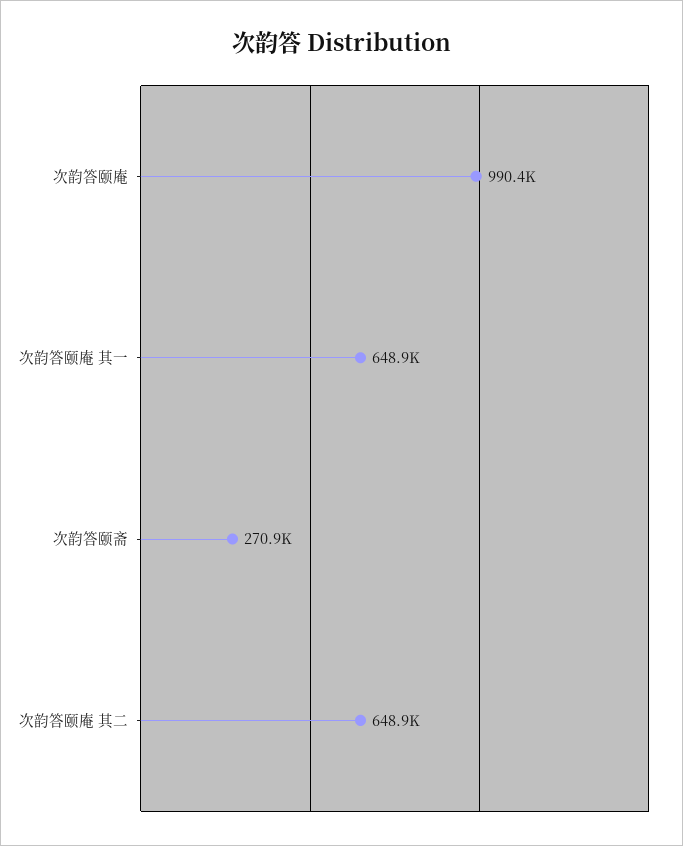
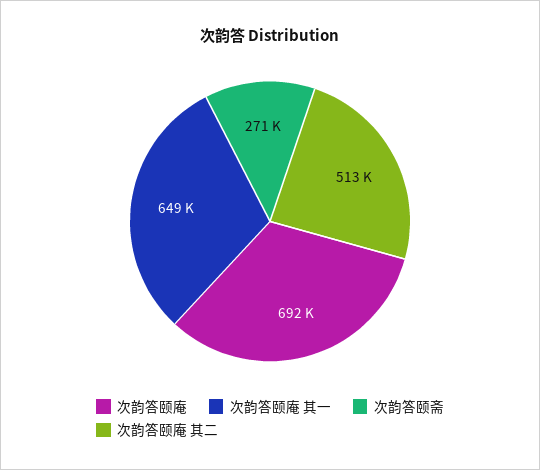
次韵答颐庵: 990400 -> 692000
次韵答颐庵 其二: 648900 -> 513000

